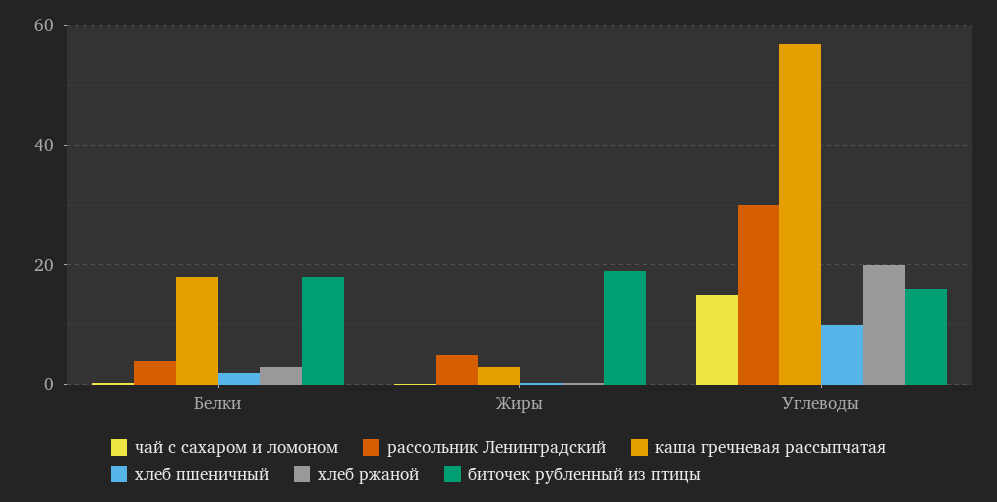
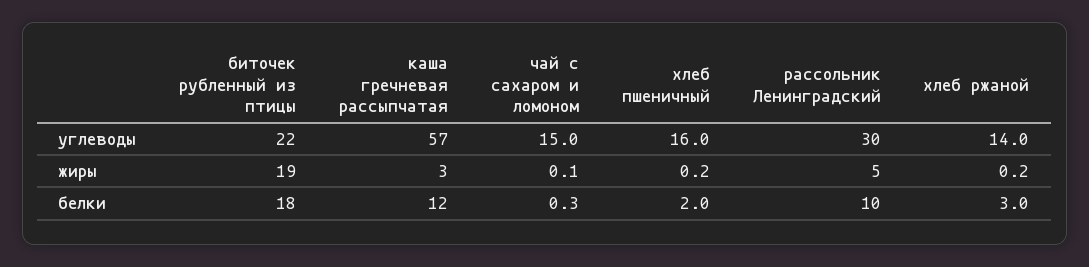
рассольник Ленинградский, Белки: 4 -> 10
каша гречневая рассыпчатая, Белки: 18 -> 12
хлеб пшеничный, Углеводы: 10 -> 16
хлеб ржаной, Углеводы: 20 -> 14
биточек рубленный из птицы, Углеводы: 16 -> 22

